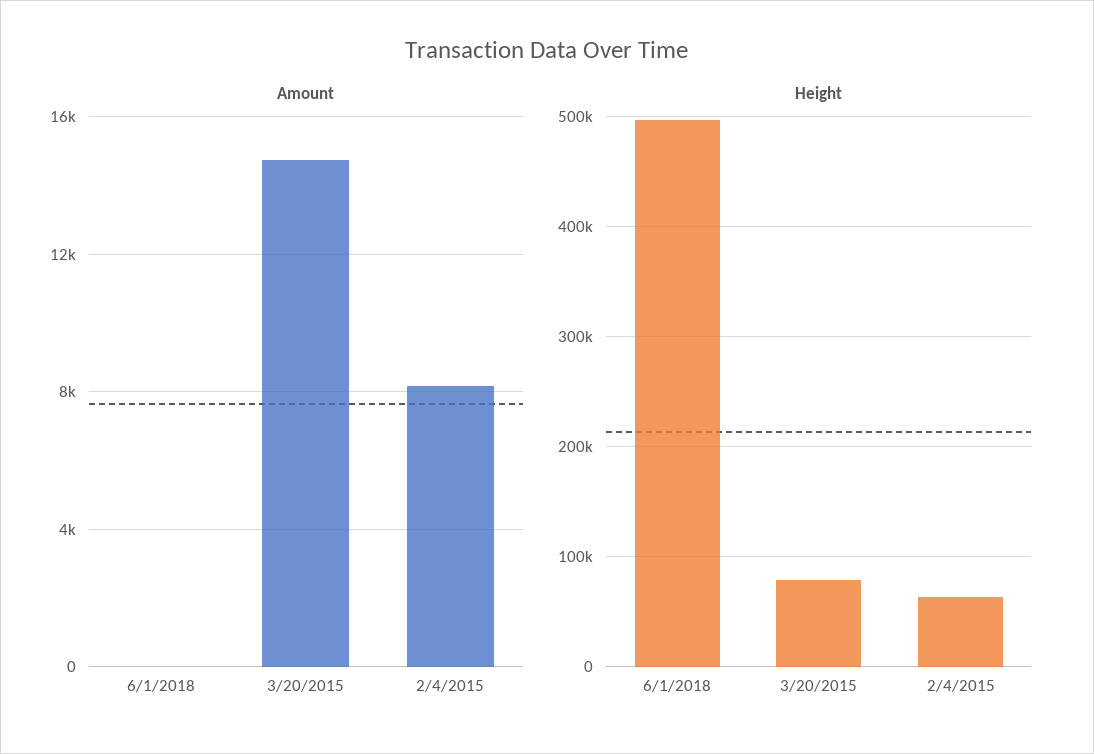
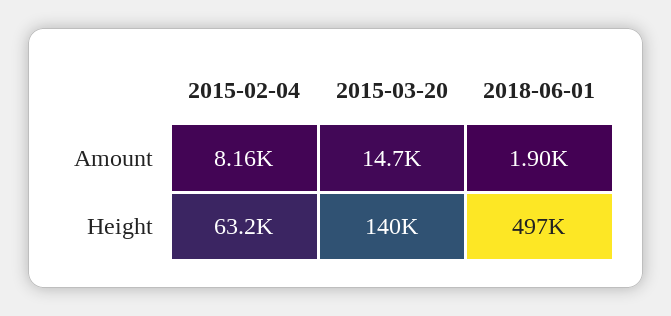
Amount, 6/1/2018: 0 -> 1900
Height, 3/20/2015: 80000 -> 140000

